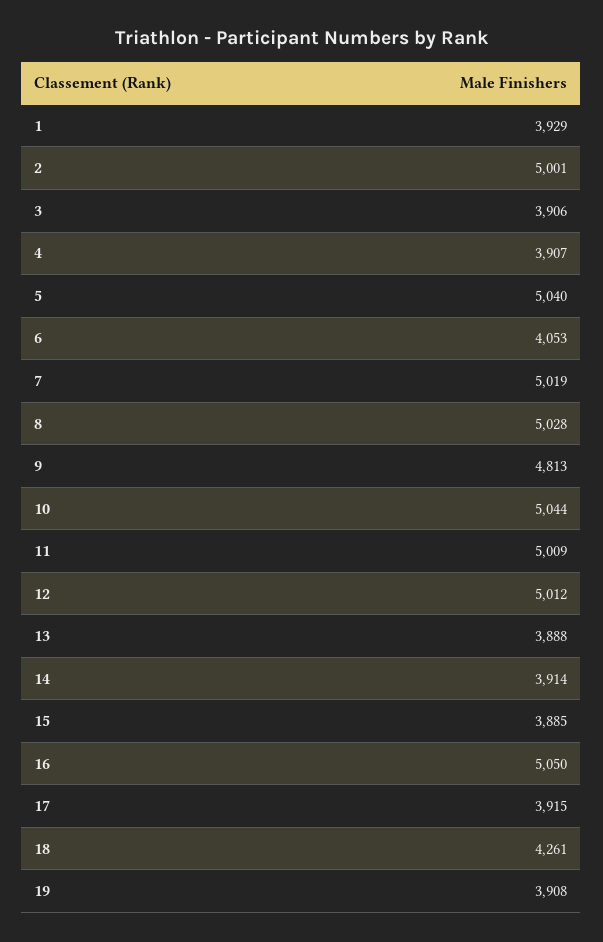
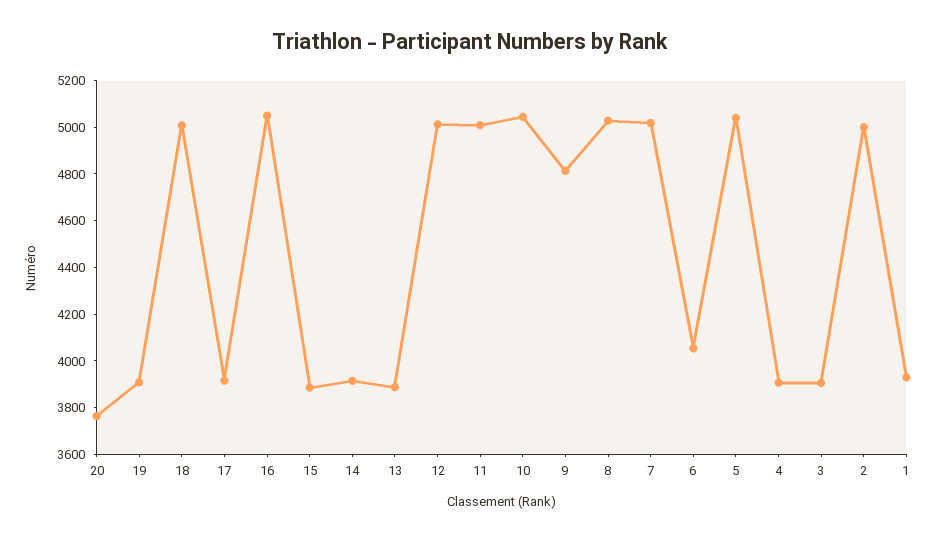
18: 4261 -> 5000
20: none -> 3750

